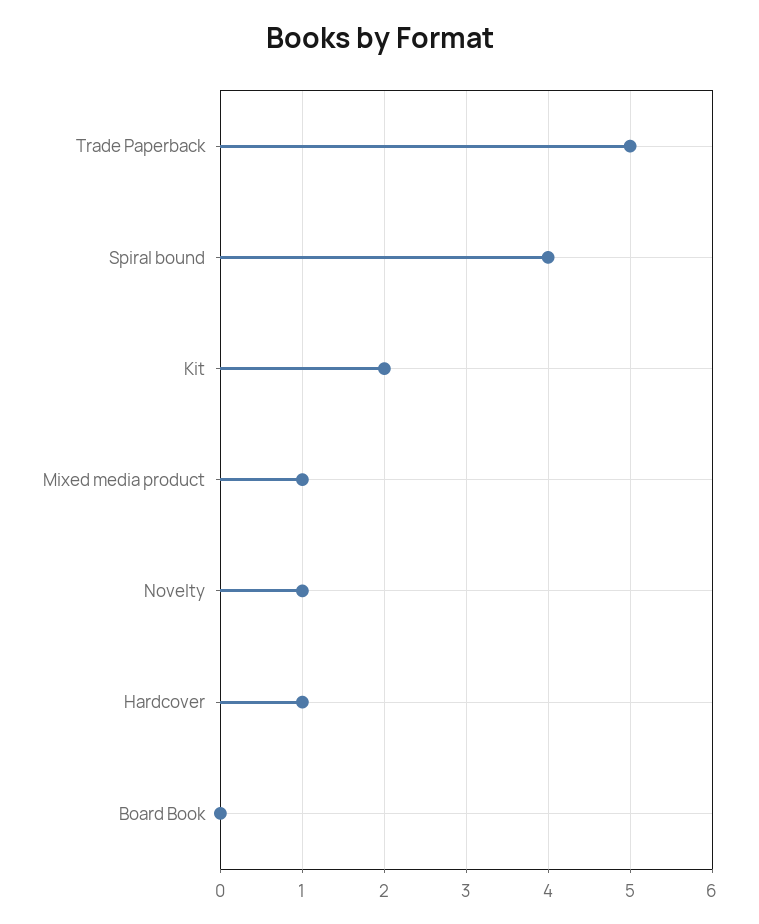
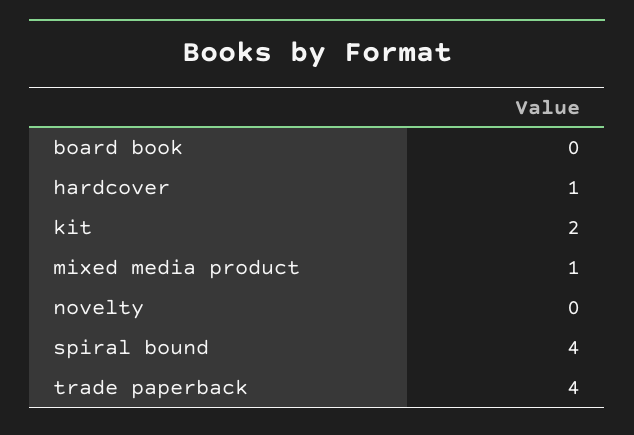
Trade Paperback: 5 -> 4
Novelty: 1 -> 0

